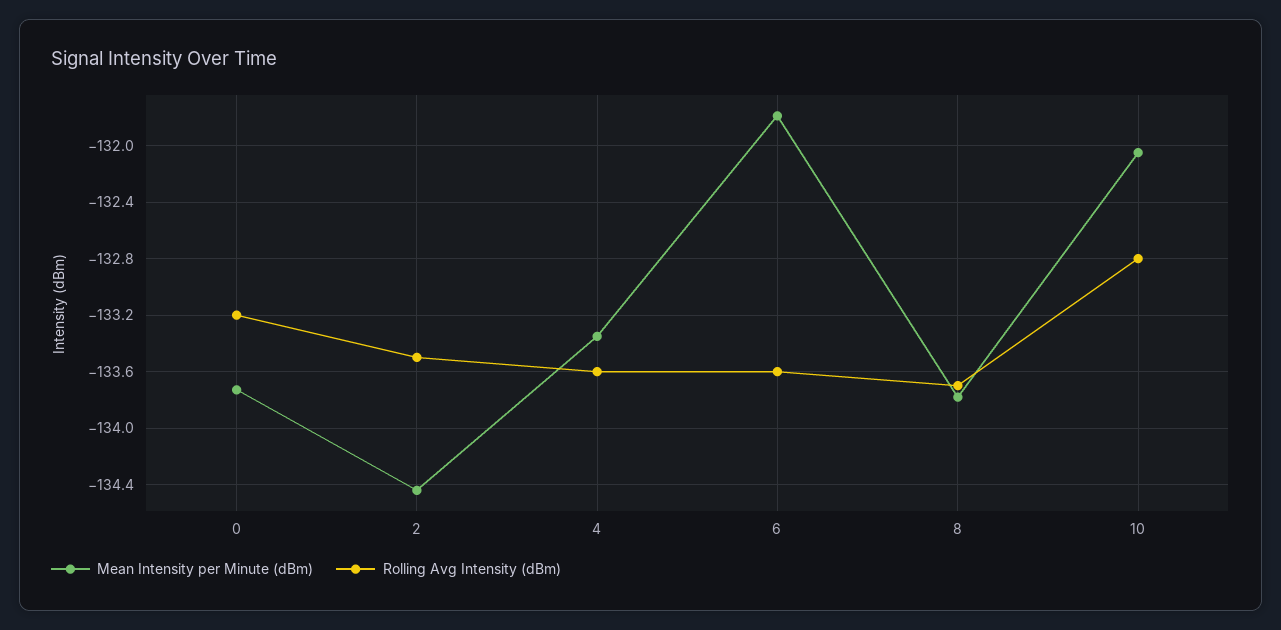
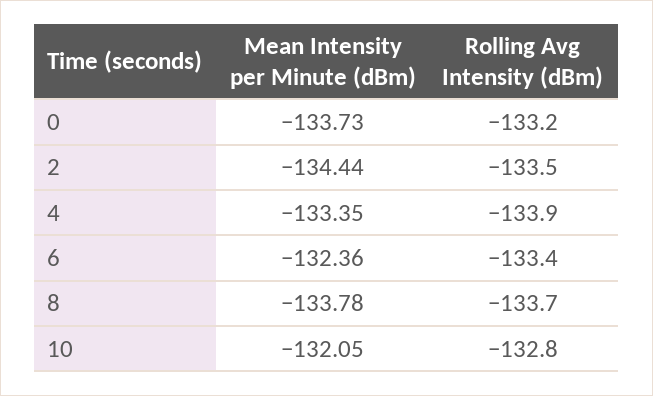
Rolling Avg Intensity (dBm), 4: -133.6 -> -133.9
Mean Intensity per Minute (dBm), 6: -131.8 -> -132.36
Rolling Avg Intensity (dBm), 6: -133.6 -> -133.4

